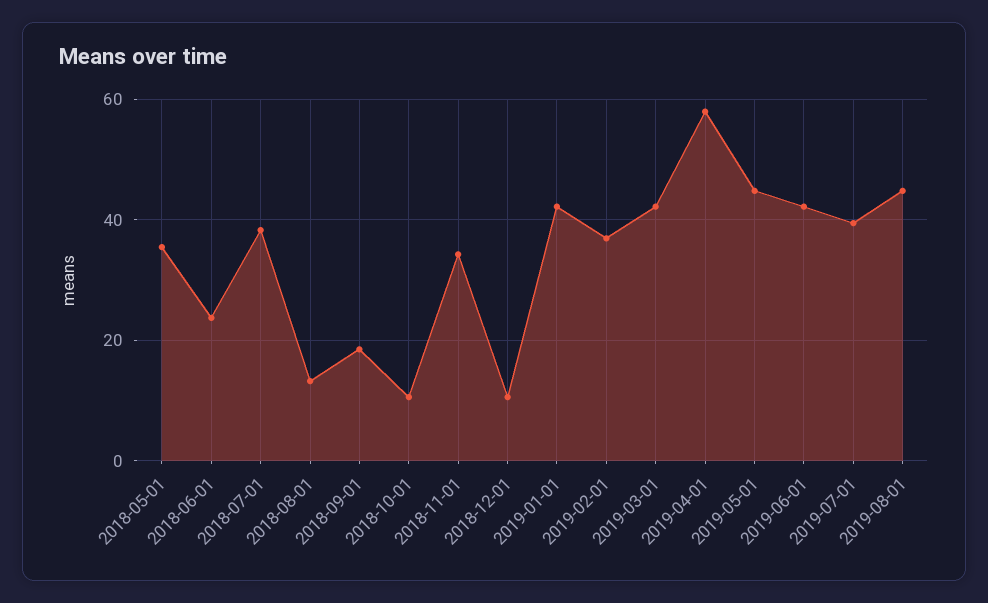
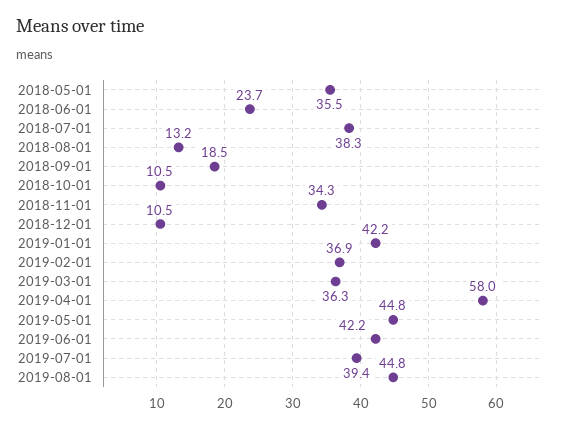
2019-03-01: 42 -> 36.3

